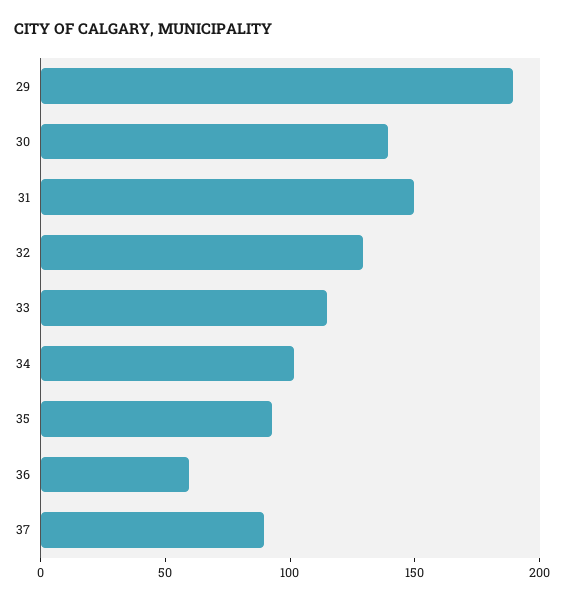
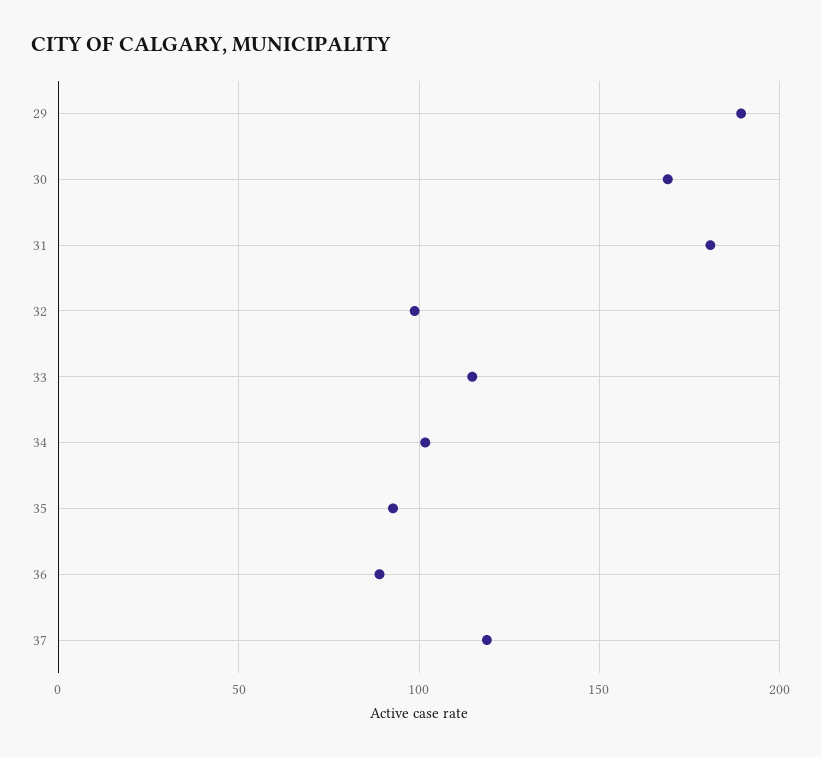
30: 140 -> 170
31: 150 -> 180
32: 130 -> 100
36: 60 -> 90
37: 90 -> 120

